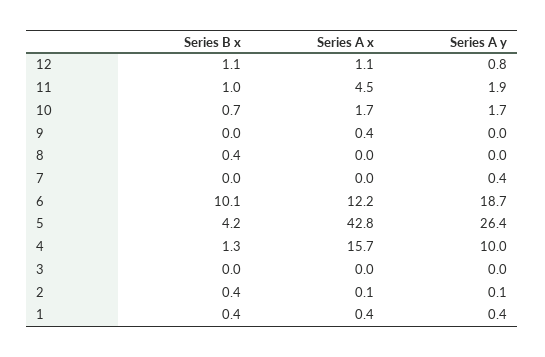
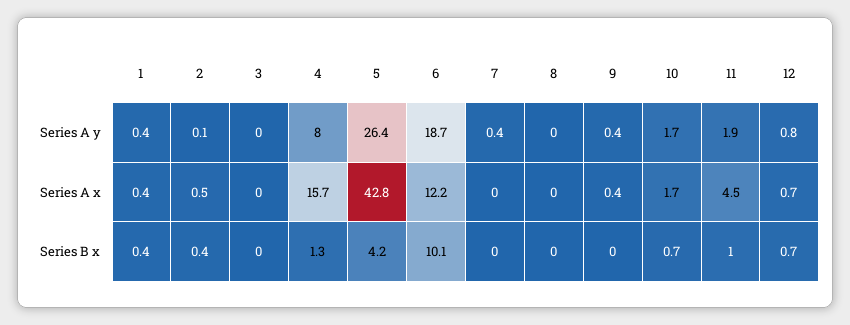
Series B x, 12: 1.1 -> 0.7
Series A x, 12: 1.1 -> 0.7
Series A y, 9: 0 -> 0.4
Series B x, 8: 0.4 -> 0
Series A y, 4: 10 -> 8
Series A x, 2: 0.1 -> 0.5

